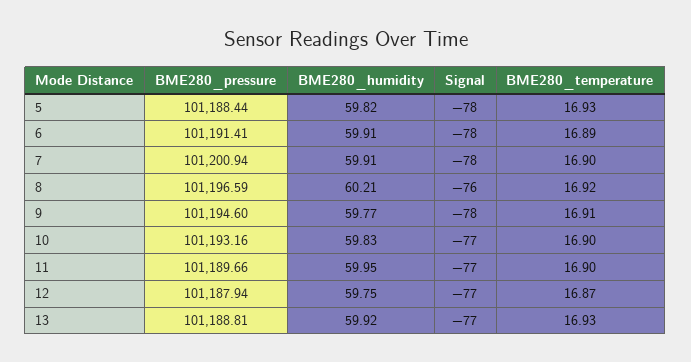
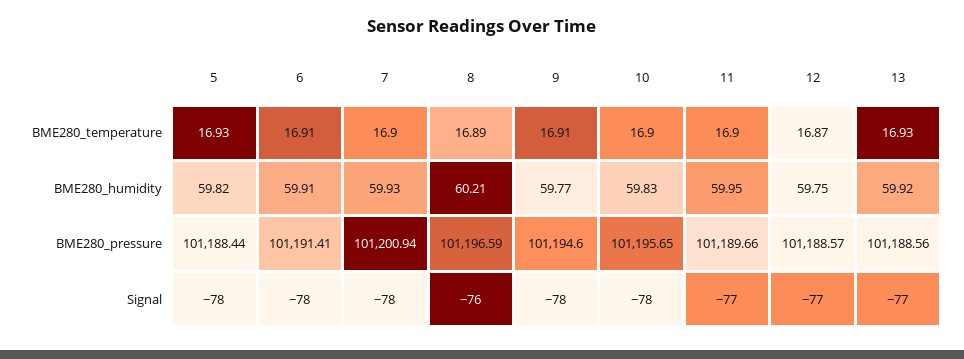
BME280_temperature, 6: 16.89 -> 16.91
BME280_humidity, 7: 59.91 -> 59.93
BME280_temperature, 8: 16.92 -> 16.89
BME280_pressure, 10: 101193.16 -> 101195.65
Signal, 10: -77 -> -78
BME280_pressure, 12: 101187.94 -> 101188.57
BME280_pressure, 13: 101188.81 -> 101188.56

